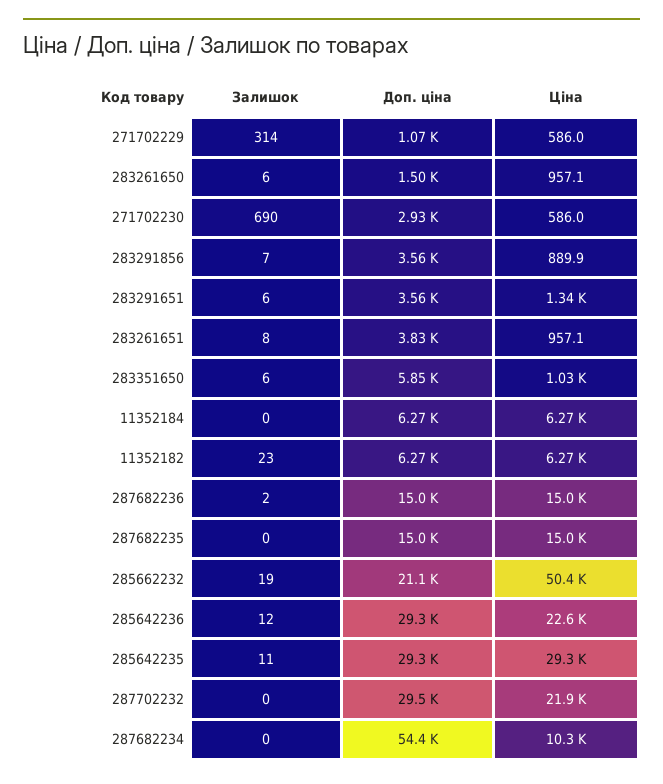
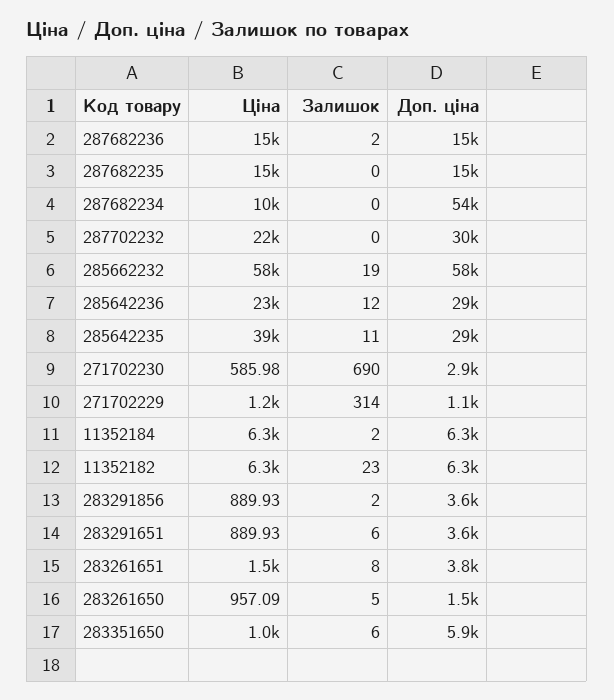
Ціна, 271702229: 586 -> 1200
Залишок, 283261650: 6 -> 5
Залишок, 283291856: 7 -> 2
Ціна, 283291651: 1340 -> 889.93
Ціна, 283261651: 957.1 -> 1500
Залишок, 11352184: 0 -> 2
Доп. ціна, 285662232: 21100 -> 58000
Ціна, 285662232: 50400 -> 58000
Ціна, 285642235: 29300 -> 39000

